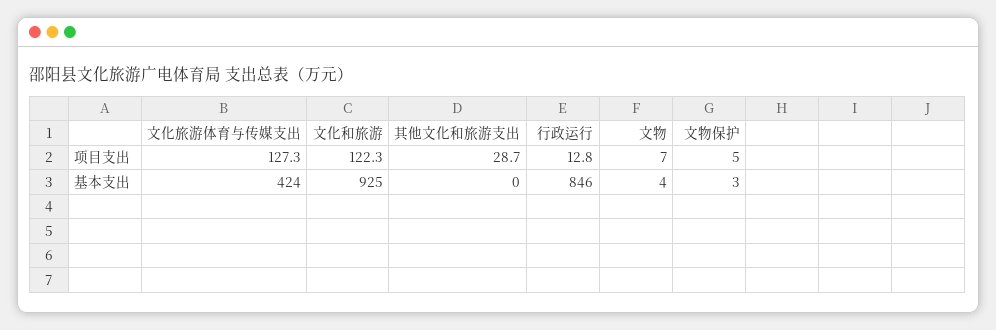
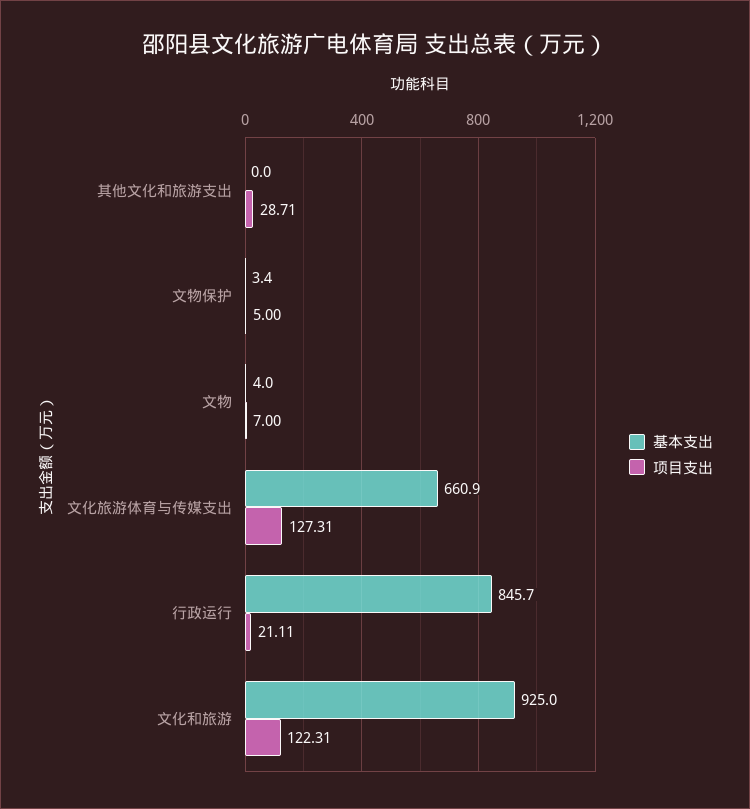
项目支出, 行政运行: 12.8 -> 21.11
基本支出, 文化旅游体育与传媒支出: 424 -> 660.9

